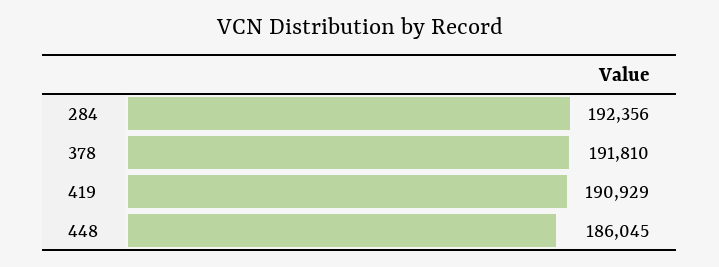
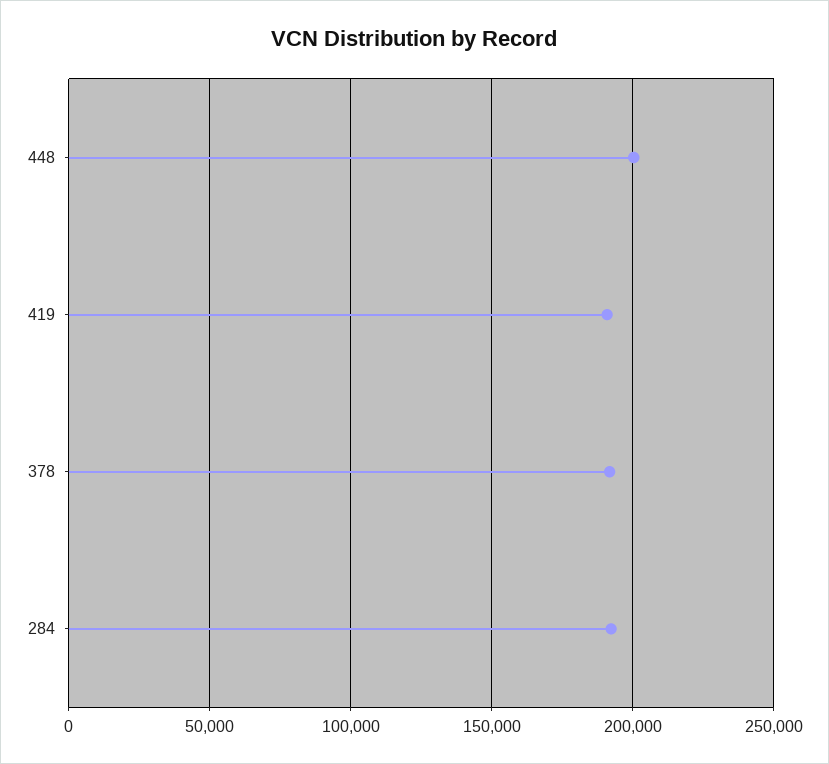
448: 186045 -> 200000

